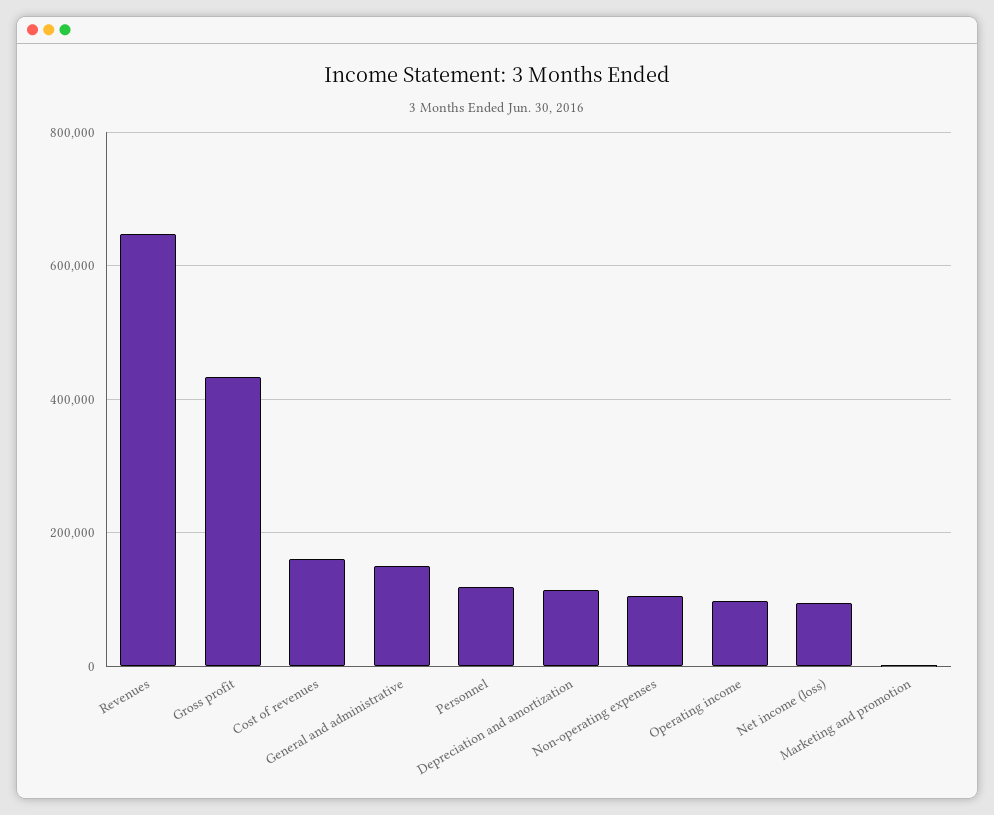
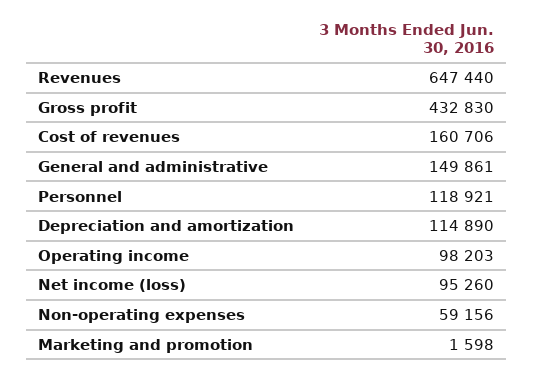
Non-operating expenses: 100000 -> 59156

